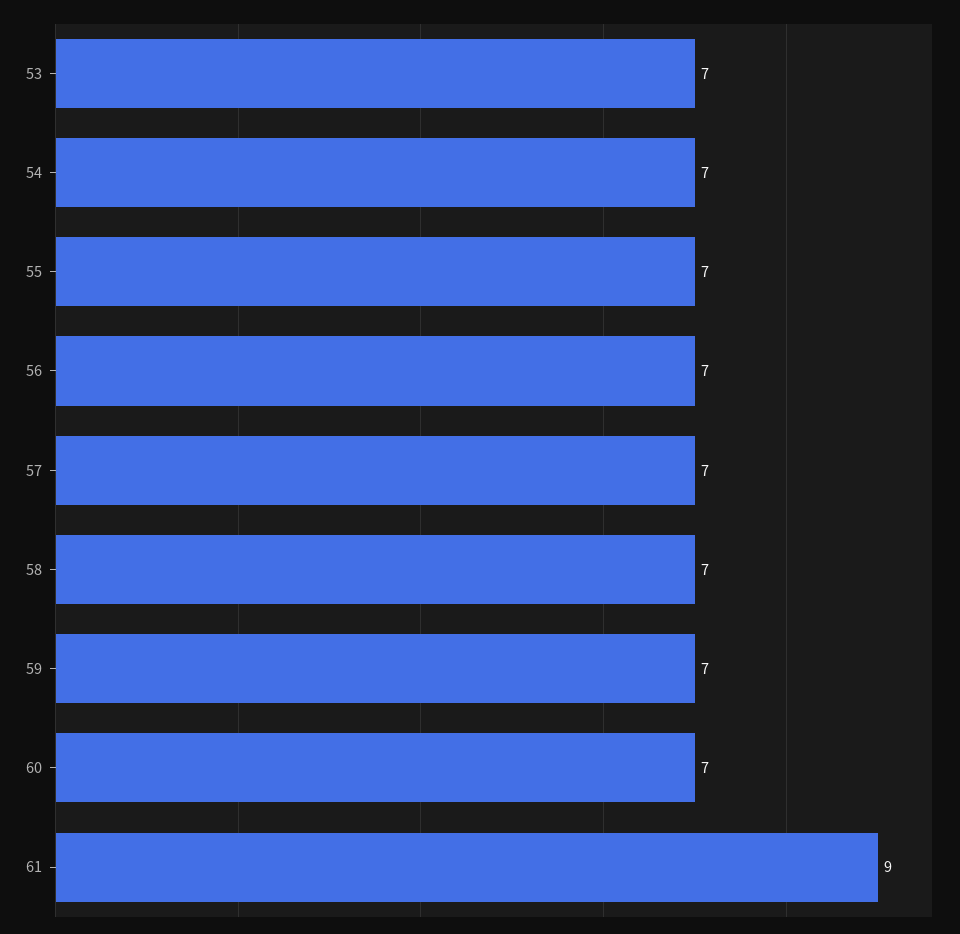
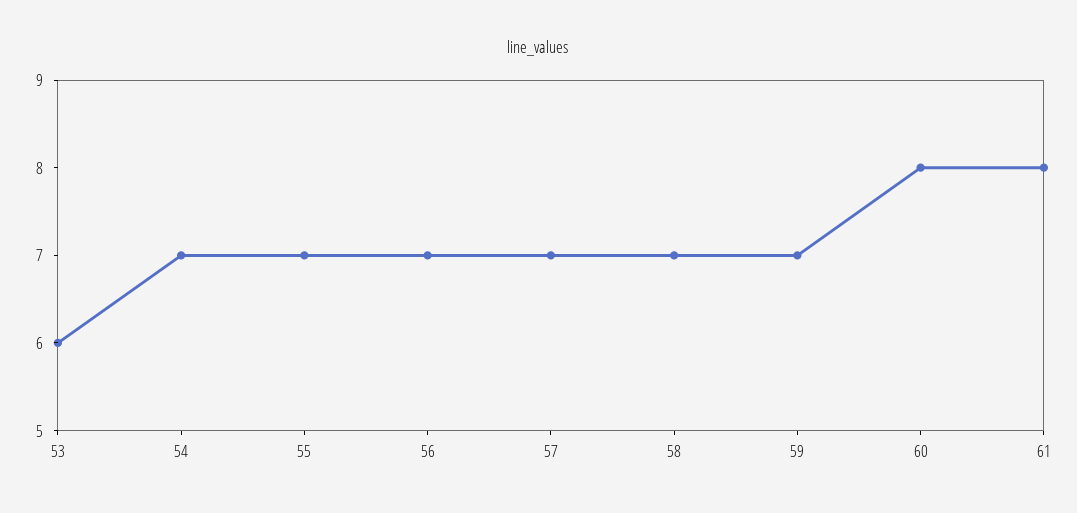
53: 7 -> 6
60: 7 -> 8
61: 9 -> 8

